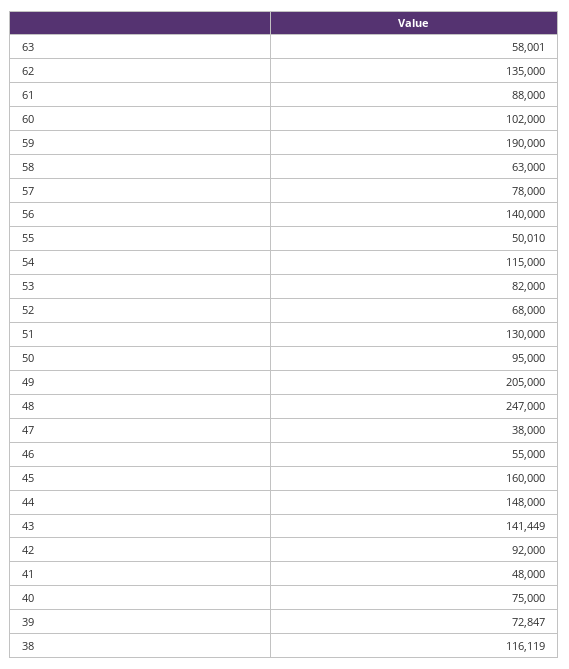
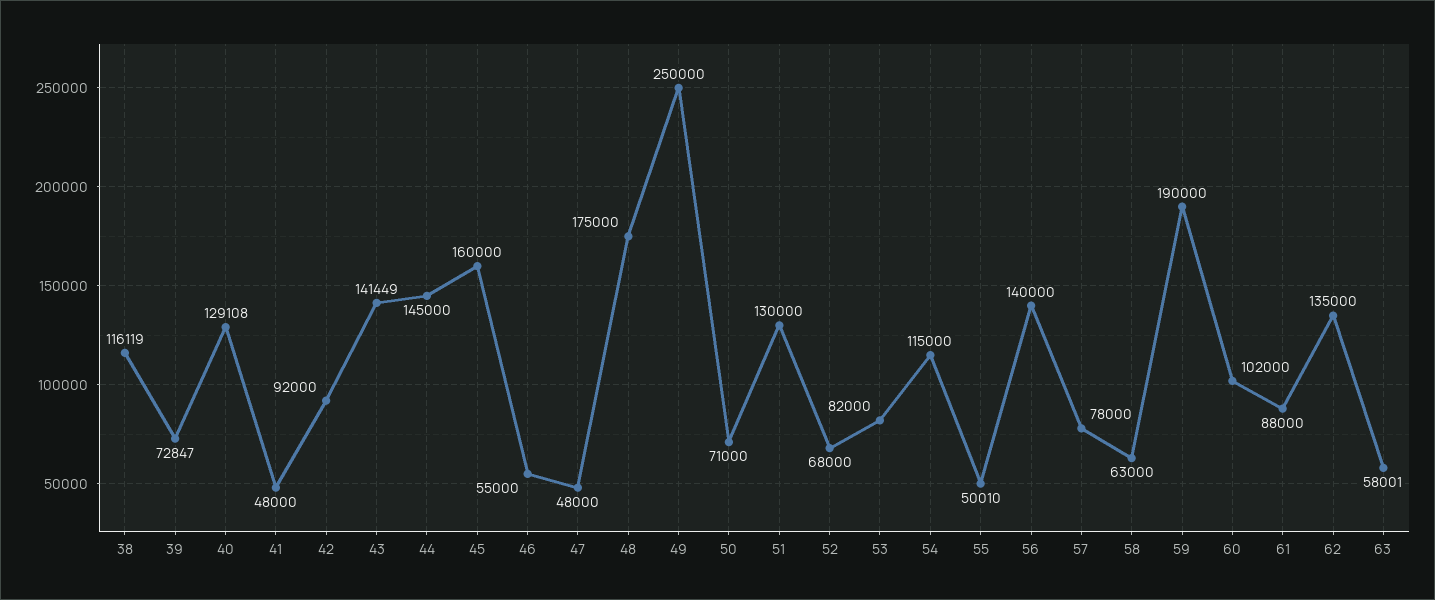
50: 95000 -> 71000
49: 205000 -> 250000
48: 247000 -> 175000
47: 38000 -> 48000
44: 148000 -> 145000
40: 75000 -> 129108

